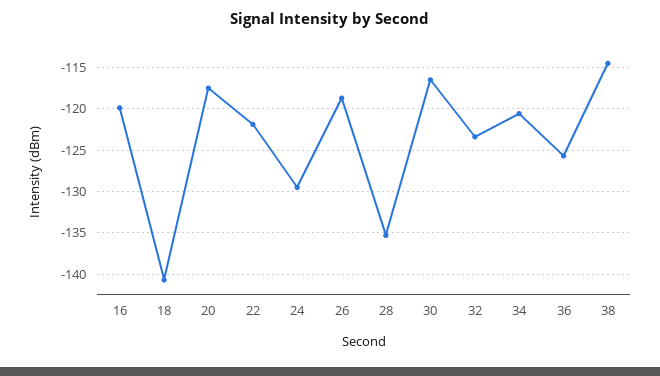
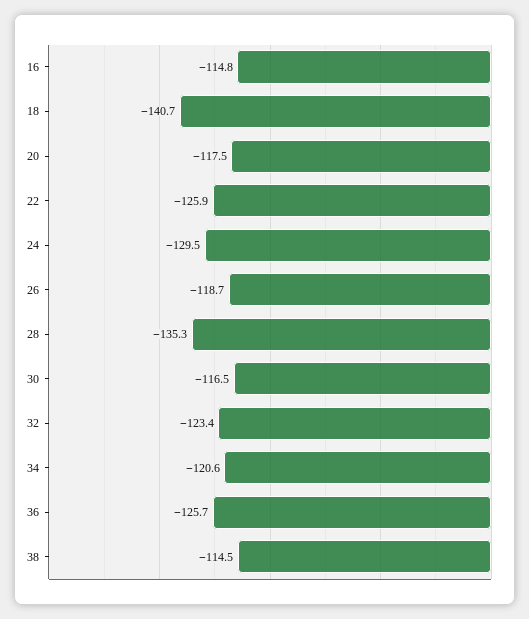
16: -120 -> -114.8
22: -122 -> -125.9

